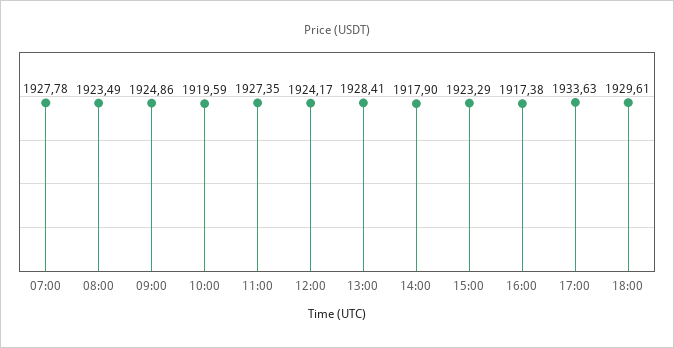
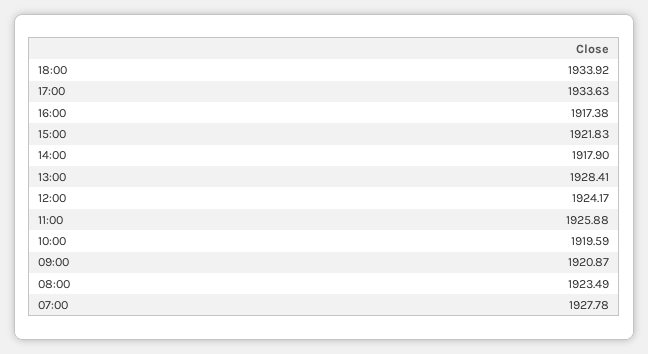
09:00: 1924.86 -> 1920.87
11:00: 1927.35 -> 1925.88
15:00: 1923.29 -> 1921.83
18:00: 1929.61 -> 1933.92

